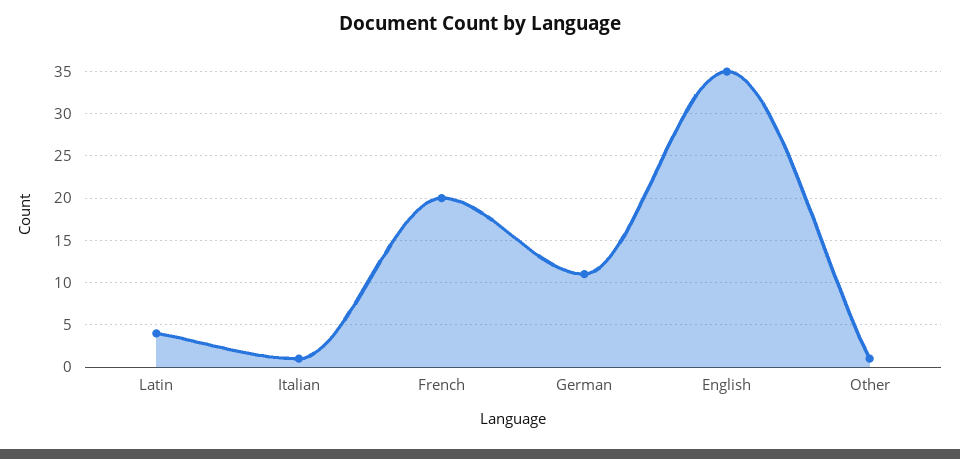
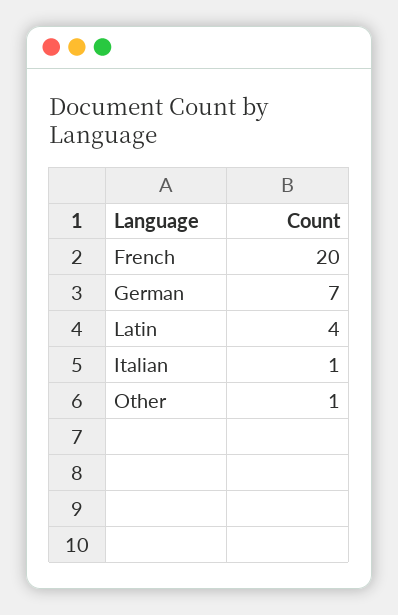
German: 11 -> 7
English: 35 -> none

